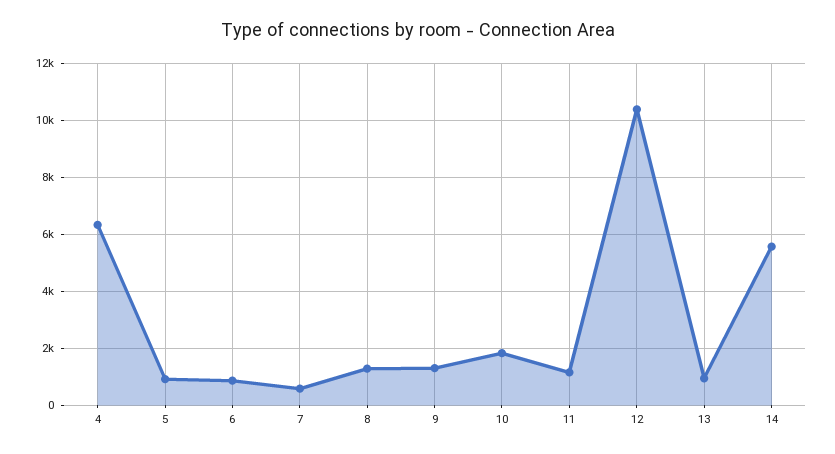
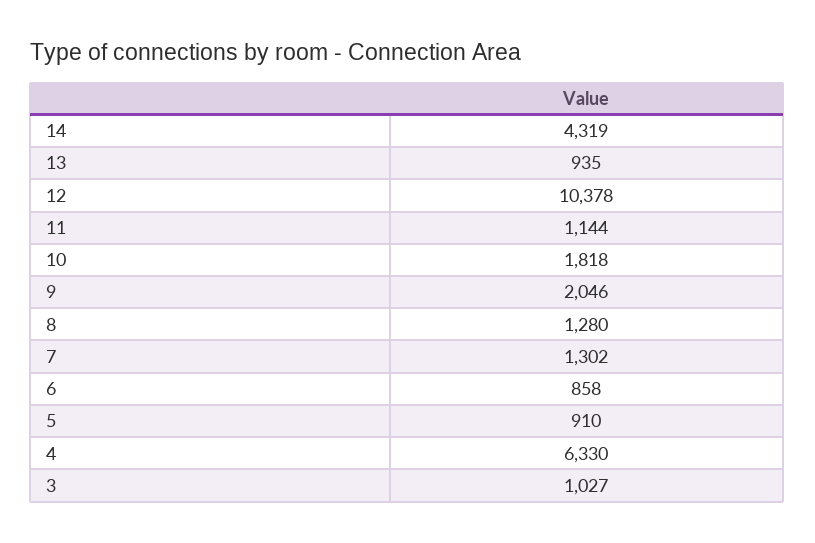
7: 500 -> 1302
9: 1250 -> 2046
14: 5500 -> 4319
3: none -> 1027

